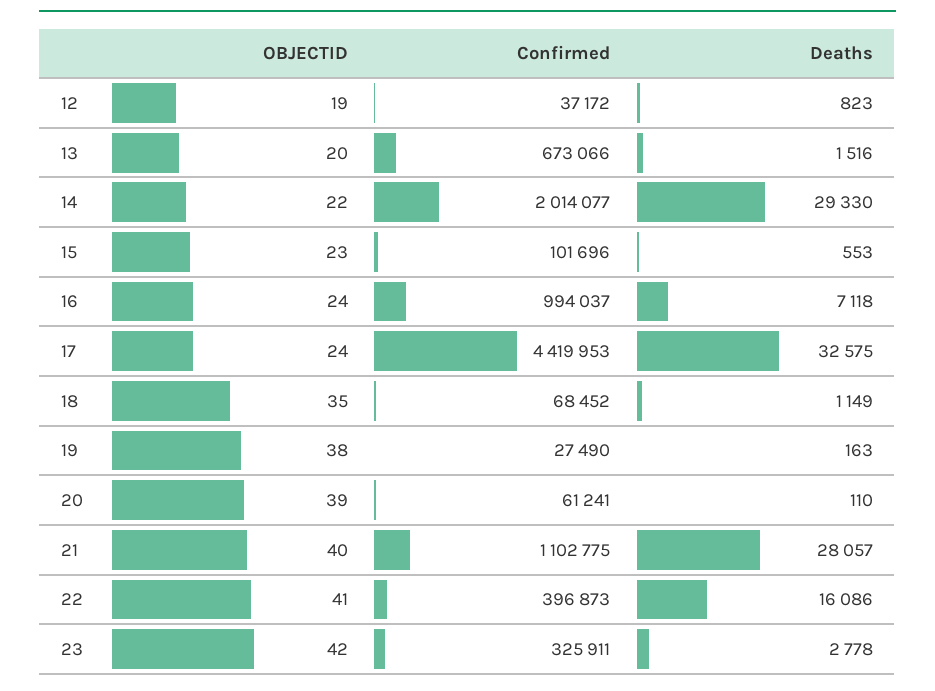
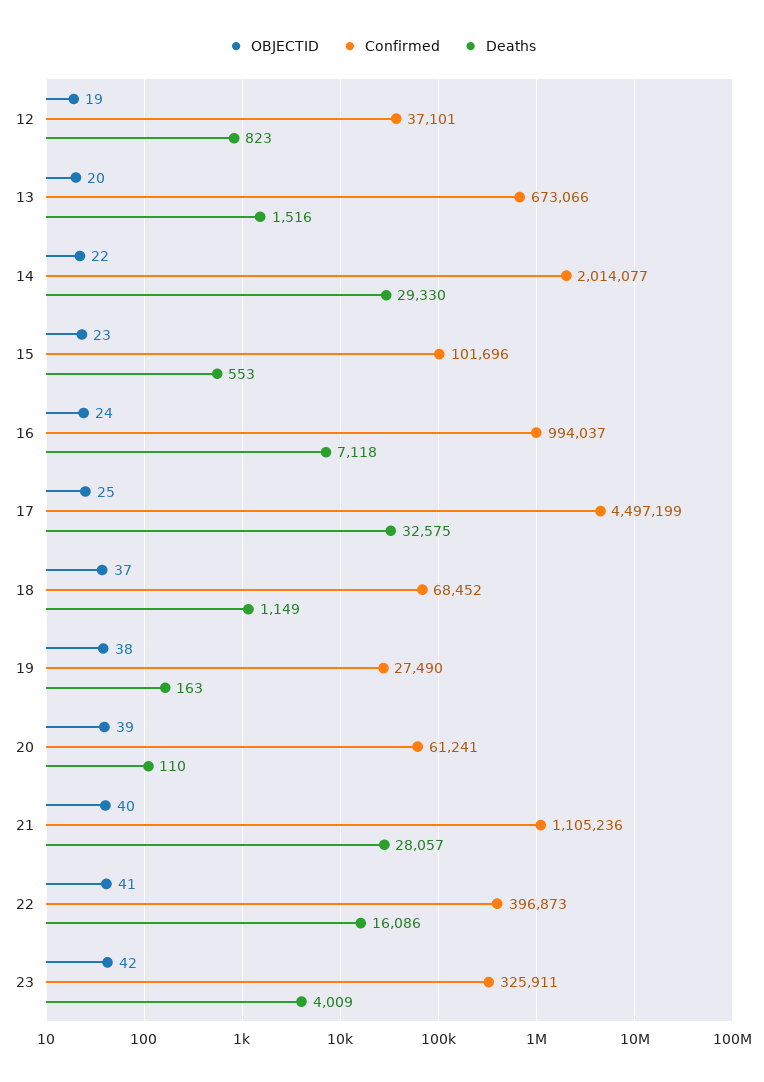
Confirmed, 12: 37172 -> 37101
OBJECTID, 17: 24 -> 25
Confirmed, 17: 4419953 -> 4497199
OBJECTID, 18: 35 -> 37
Confirmed, 21: 1102775 -> 1105236
Deaths, 23: 2778 -> 4009

